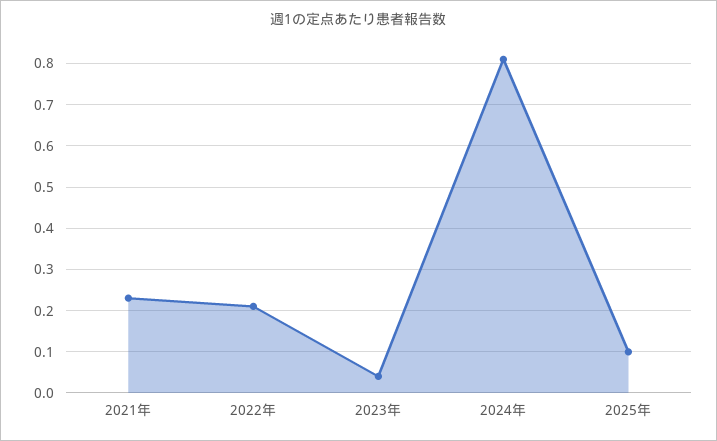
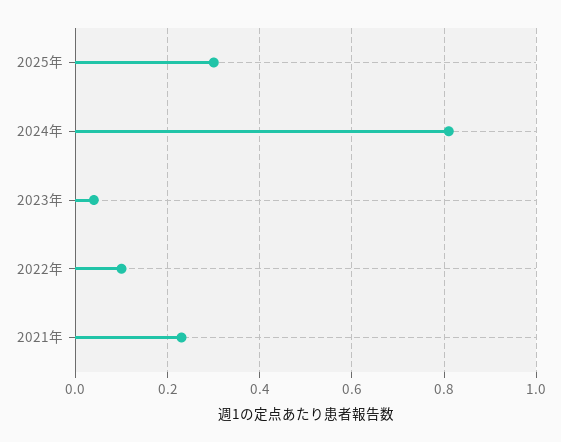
2022年: 0.2 -> 0.1
2025年: 0.1 -> 0.3

